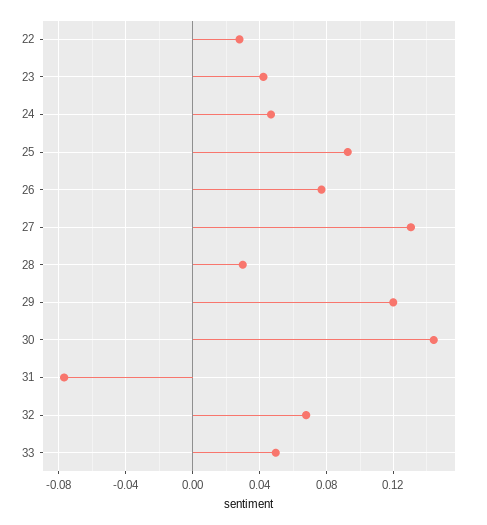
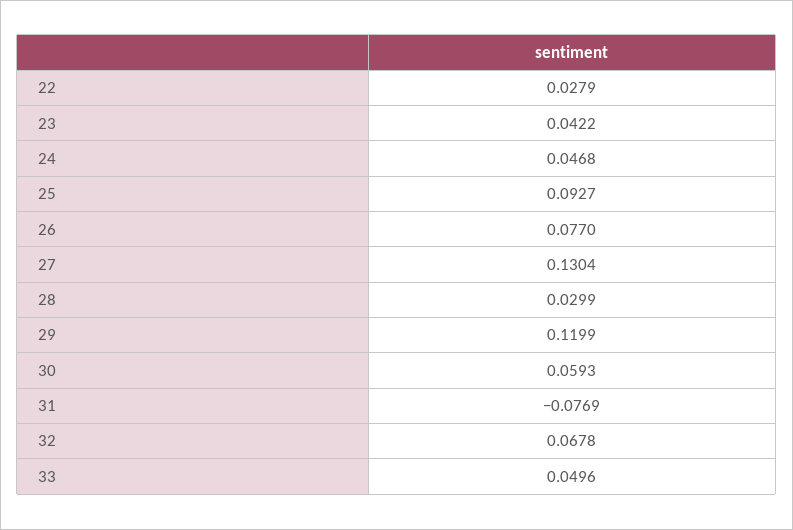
30: 0.145 -> 0.0593

